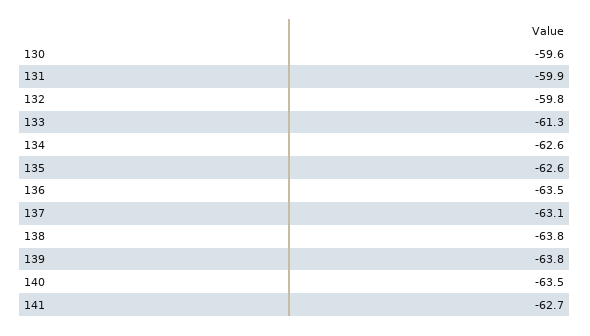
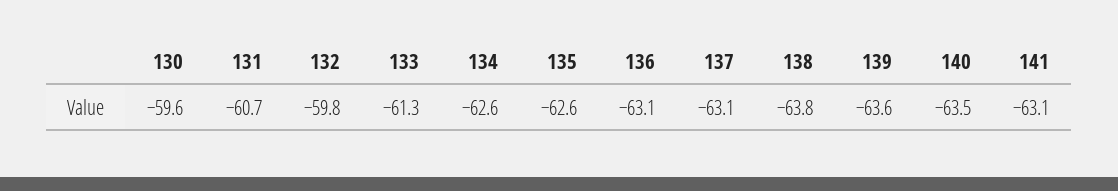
131: -59.9 -> -60.7
136: -63.5 -> -63.1
139: -63.8 -> -63.6
141: -62.7 -> -63.1

